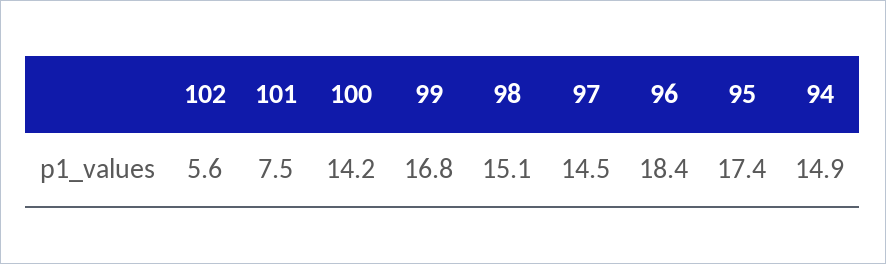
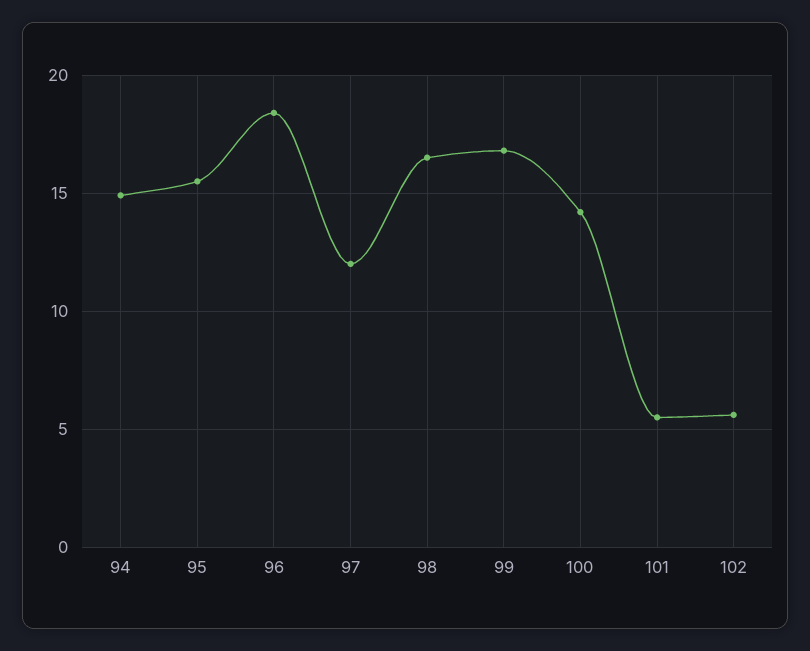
101: 7.5 -> 5.5
98: 15.1 -> 16.5
97: 14.5 -> 12
95: 17.4 -> 15.5

